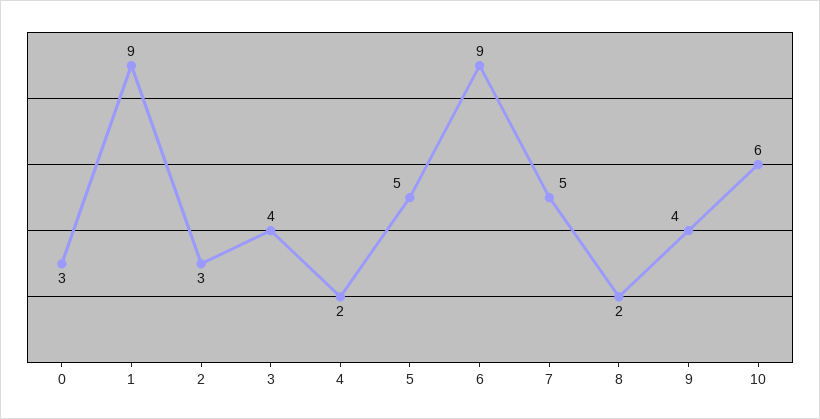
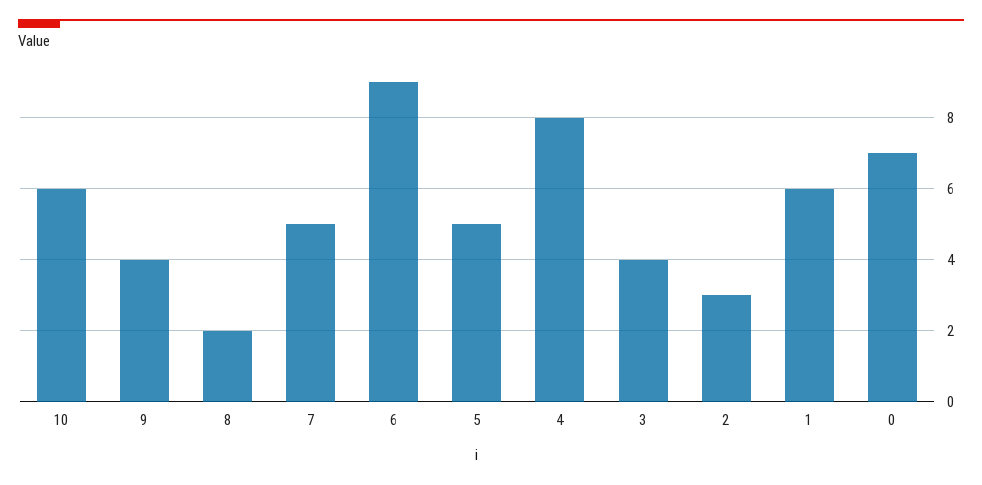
0: 3 -> 7
1: 9 -> 6
4: 2 -> 8

